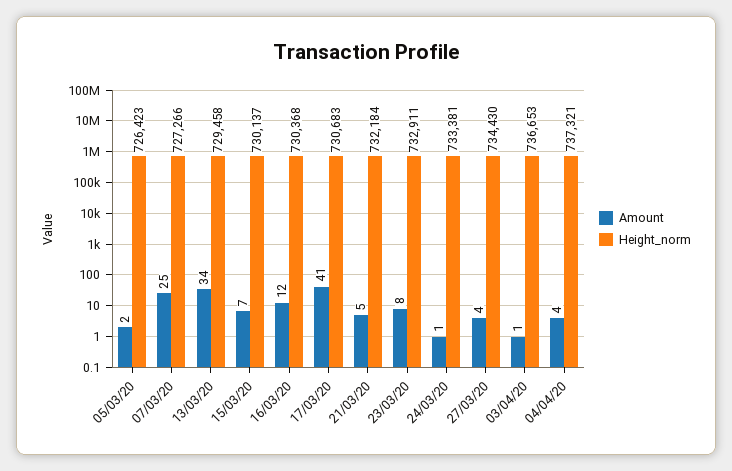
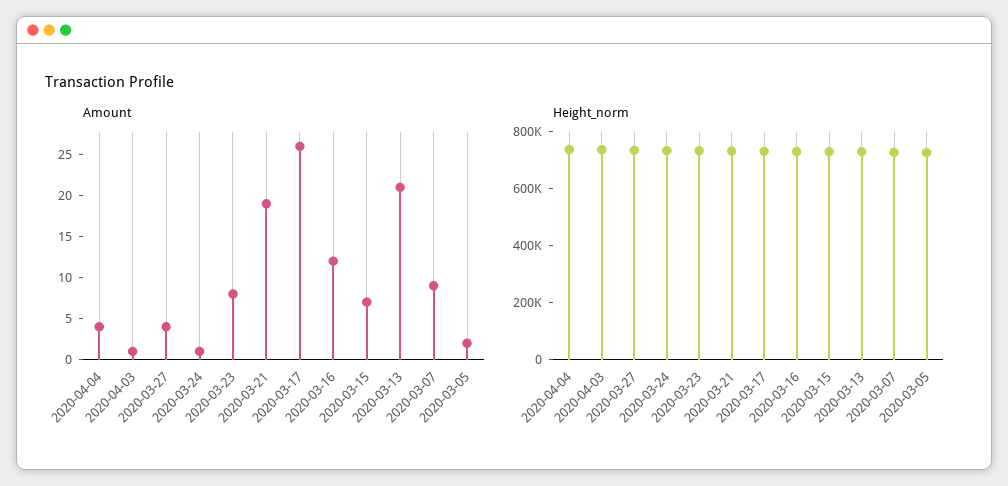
Amount, 07/03/20: 25 -> 9
Amount, 13/03/20: 34 -> 21
Amount, 17/03/20: 41 -> 26
Amount, 21/03/20: 5 -> 19

